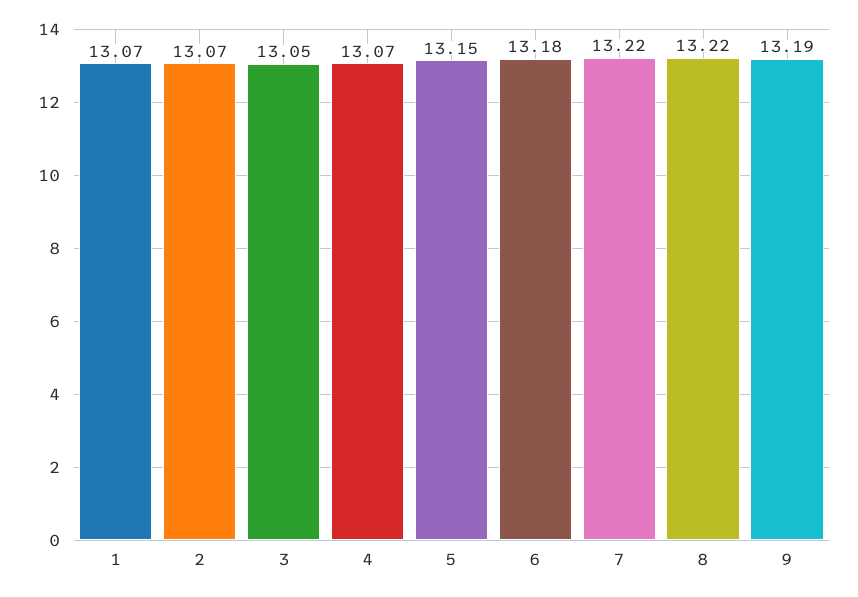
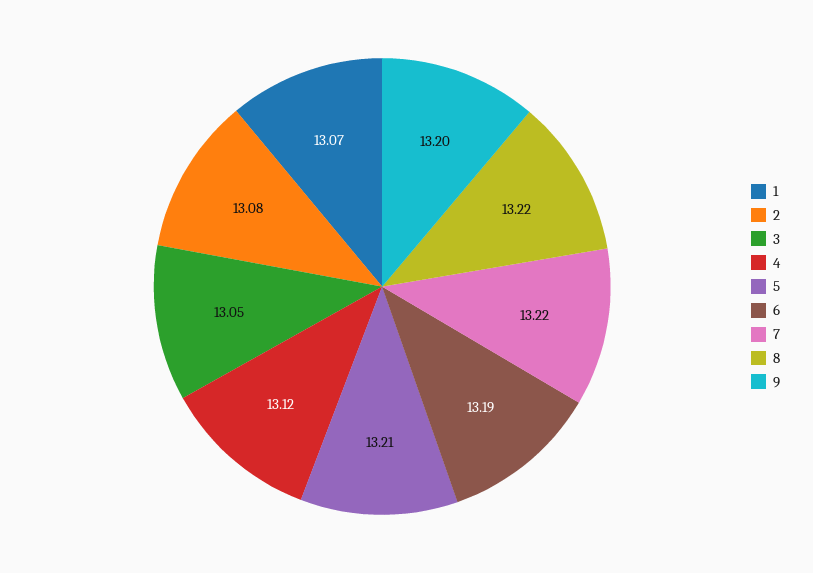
2: 13.07 -> 13.08
4: 13.07 -> 13.12
5: 13.15 -> 13.21
6: 13.18 -> 13.19
9: 13.19 -> 13.2

